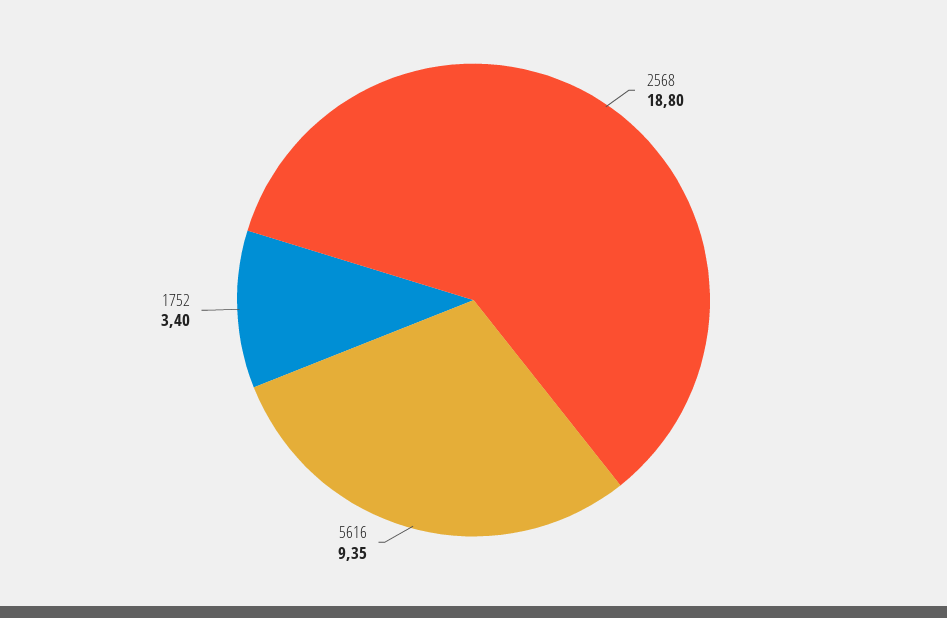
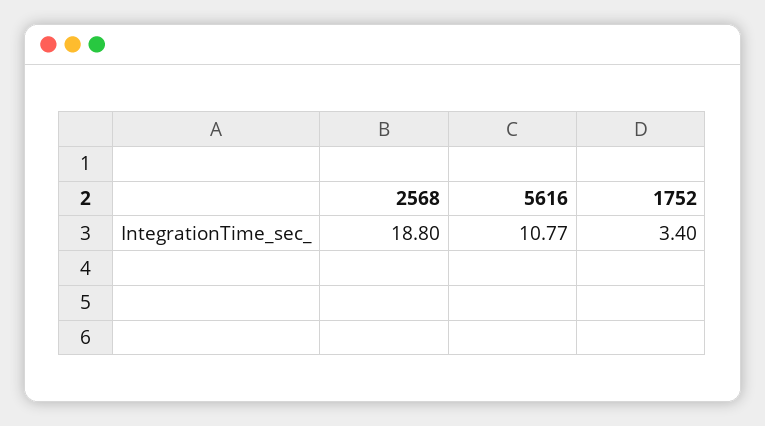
5616: 9.35 -> 10.77

